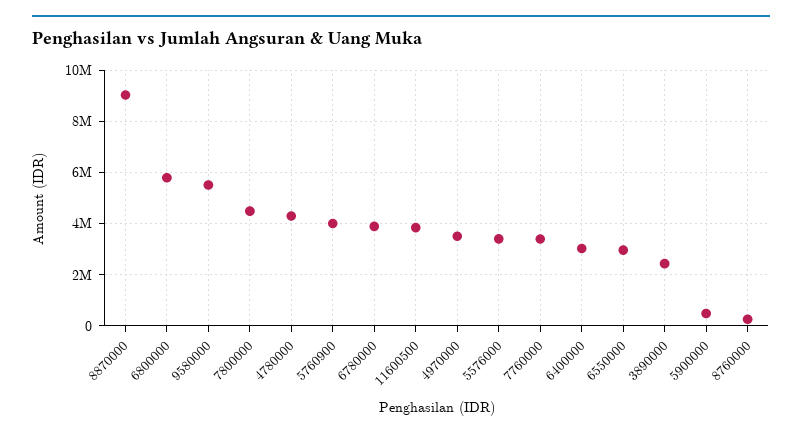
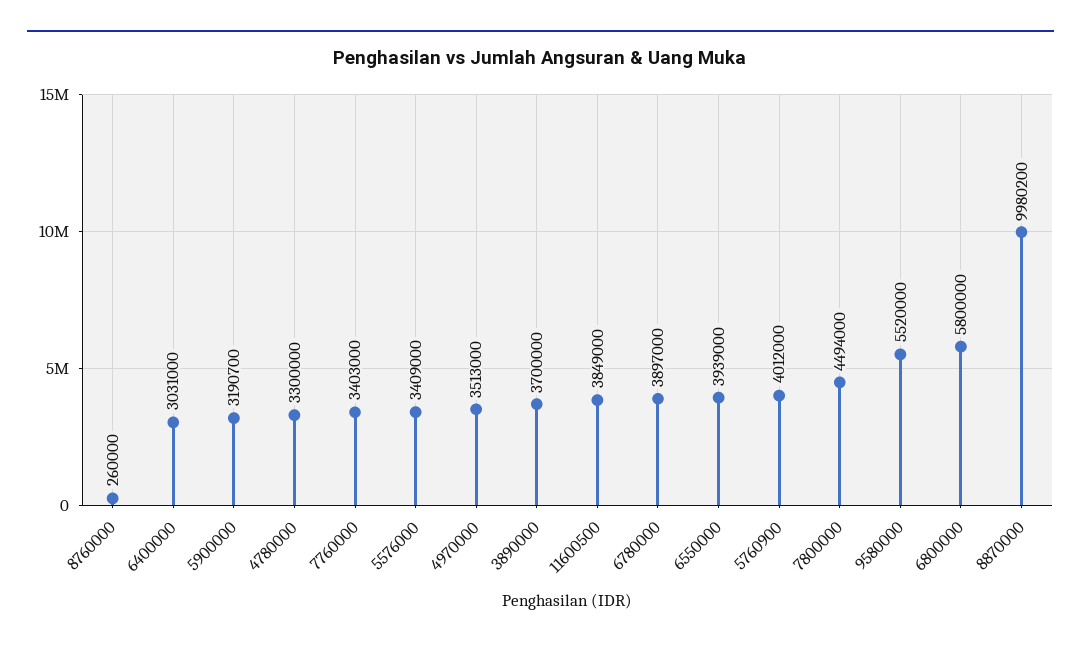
8870000: 9000000 -> 9980200
4780000: 4250000 -> 3300000
6550000: 3000000 -> 3939000
3890000: 2500000 -> 3700000
5900000: 500000 -> 3190700

